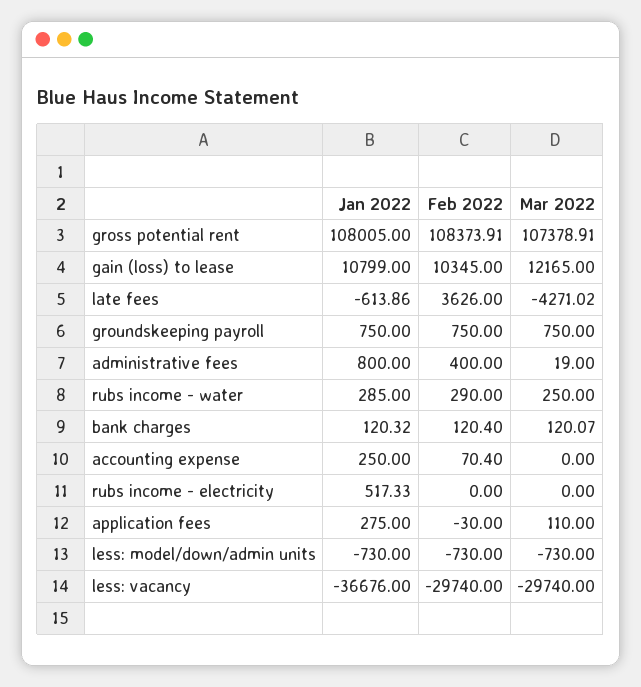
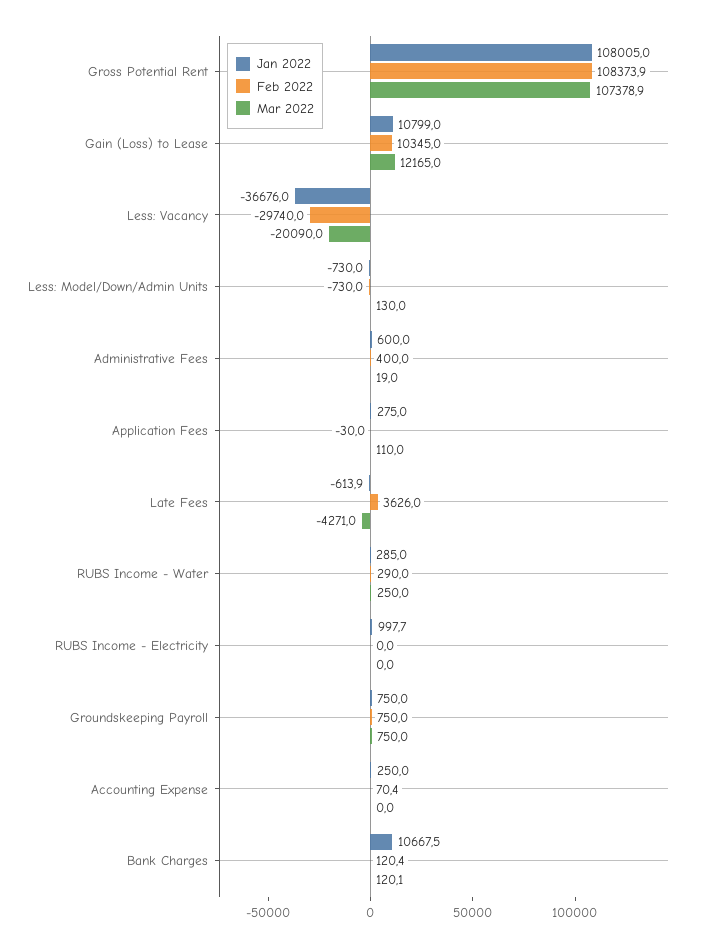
Jan 2022, administrative fees: 800 -> 600
Jan 2022, bank charges: 120.32 -> 10667.5
Jan 2022, rubs income - electricity: 517.33 -> 997.7
Mar 2022, less: model/down/admin units: -730 -> 130
Mar 2022, less: vacancy: -29740 -> -20090

